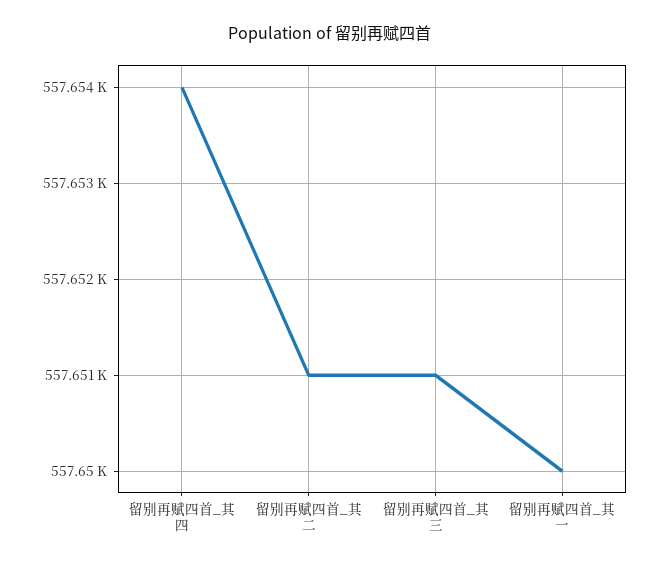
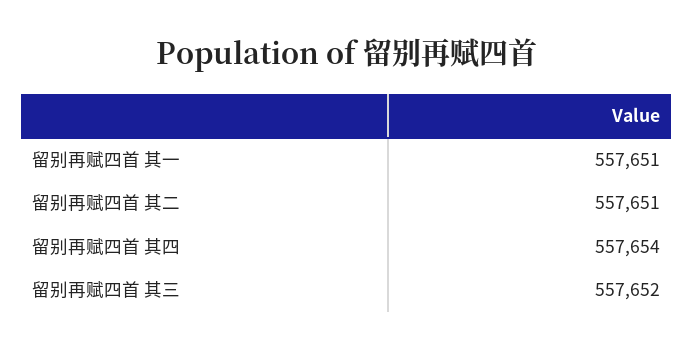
留别再赋四首_其三: 557651 -> 557652
留别再赋四首_其一: 557650 -> 557651

